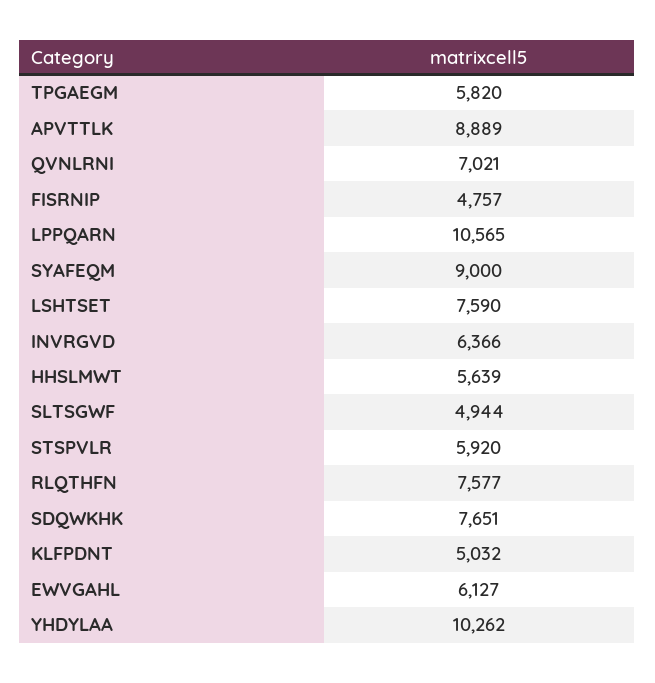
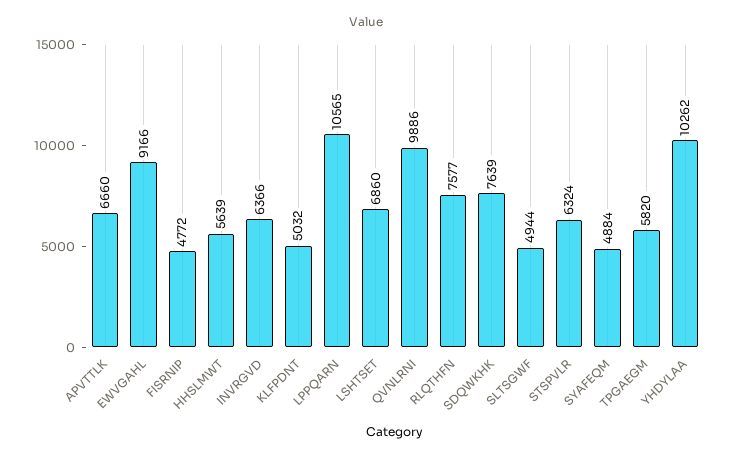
APVTTLK: 8889 -> 6660
QVNLRNI: 7021 -> 9886
FISRNIP: 4757 -> 4772
SYAFEQM: 9000 -> 4884
LSHTSET: 7590 -> 6860
STSPVLR: 5920 -> 6324
SDQWKHK: 7651 -> 7639
EWVGAHL: 6127 -> 9166

